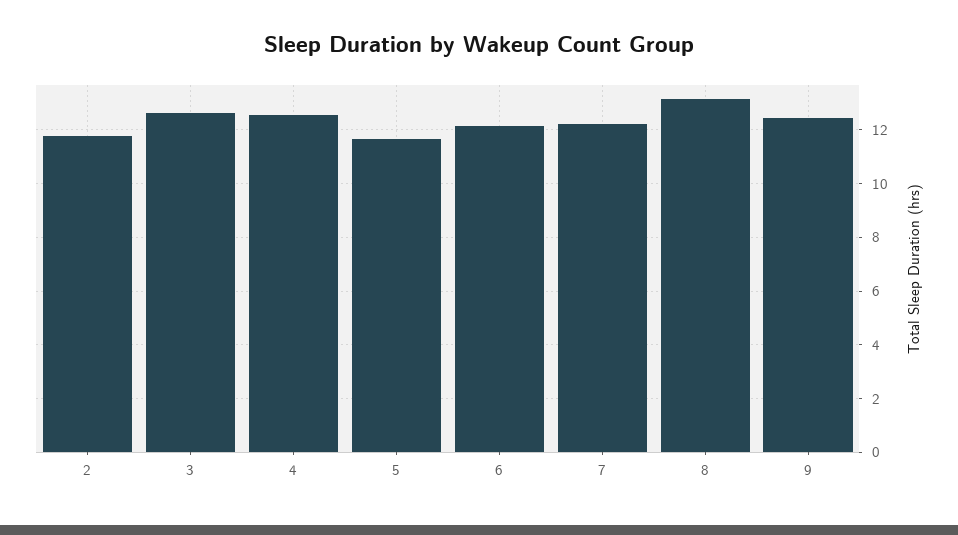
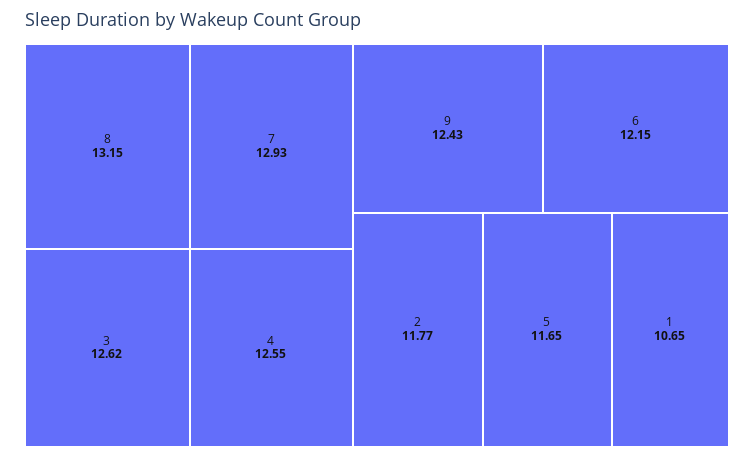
7: 12.25 -> 12.93
1: none -> 10.65

